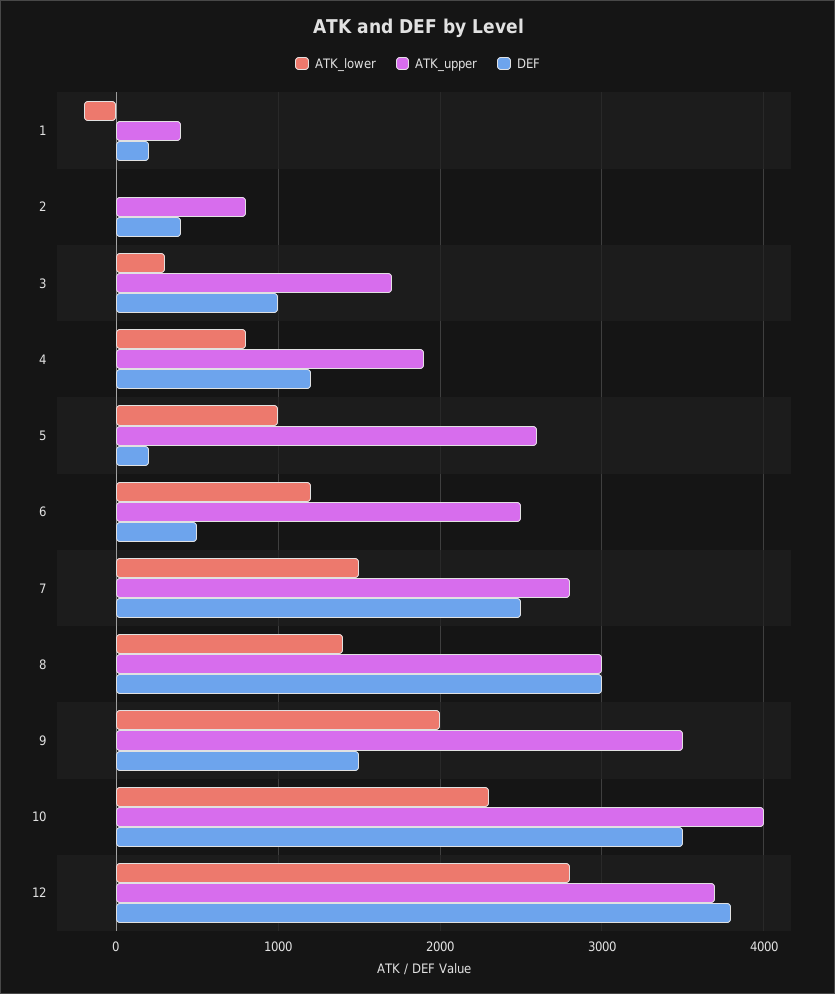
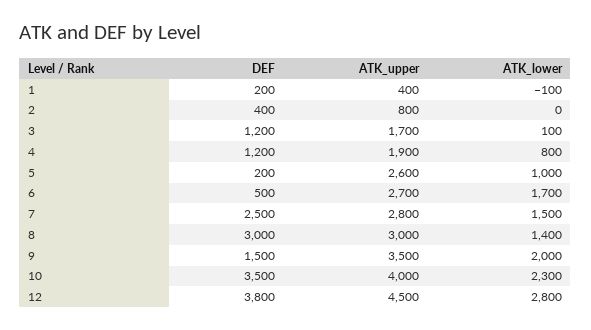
ATK_lower, 1: -200 -> -100
ATK_lower, 3: 300 -> 100
DEF, 3: 1000 -> 1200
ATK_lower, 6: 1200 -> 1700
ATK_upper, 6: 2500 -> 2700
ATK_upper, 12: 3700 -> 4500

